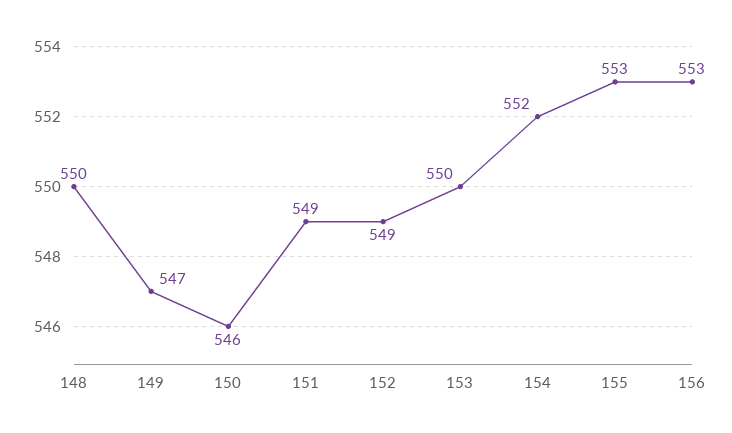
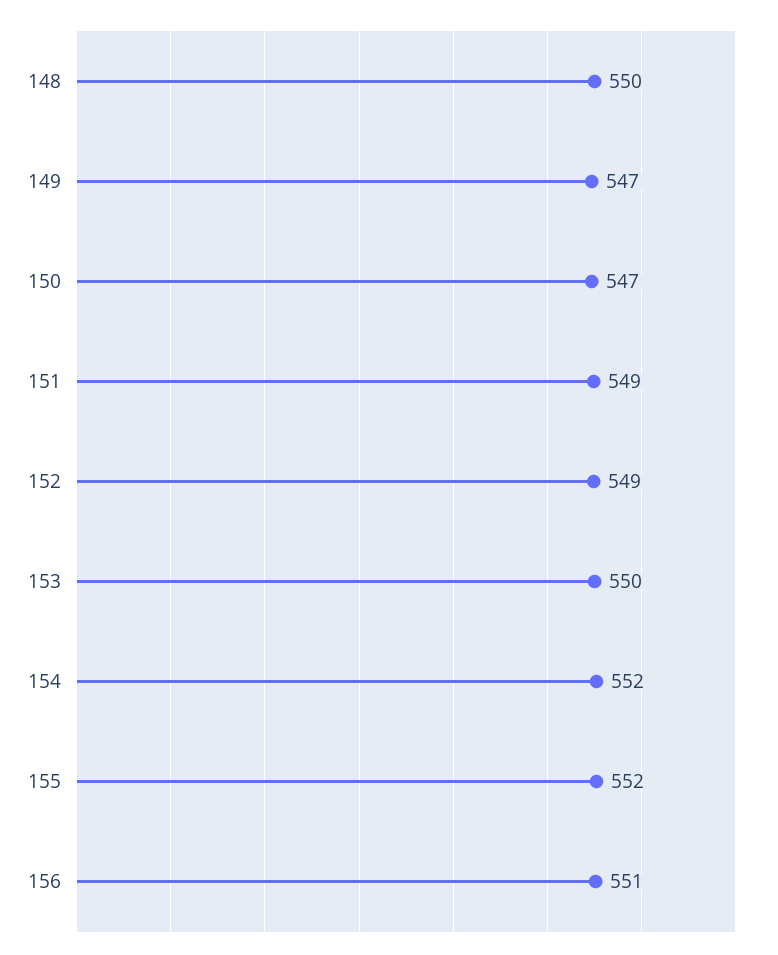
150: 546 -> 547
155: 553 -> 552
156: 553 -> 551

